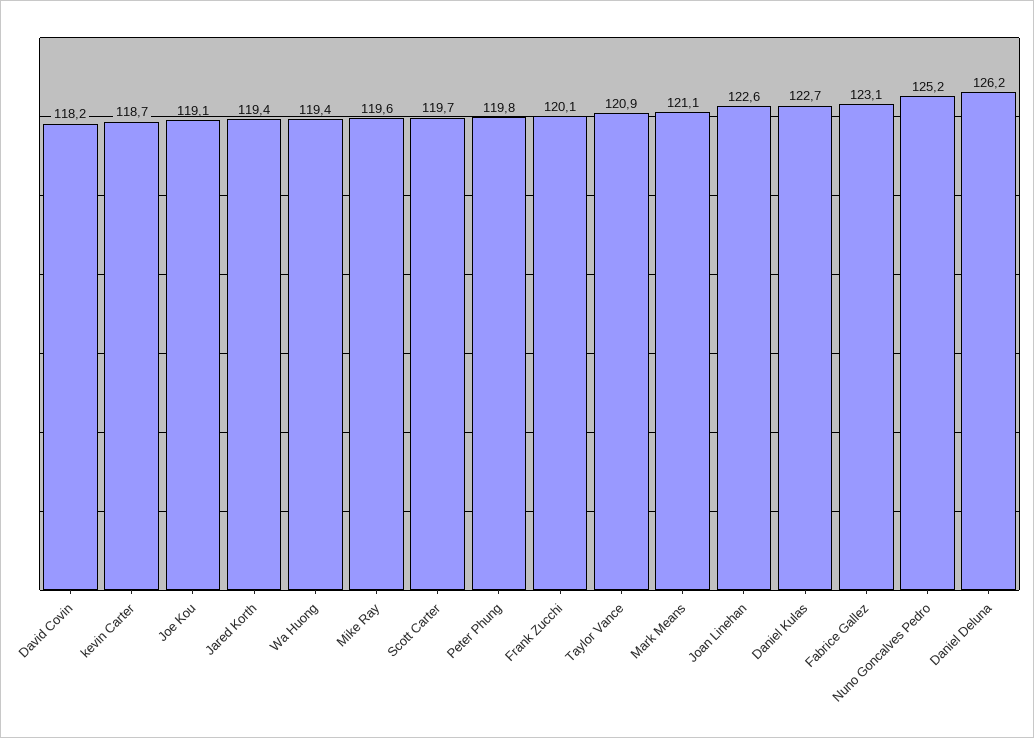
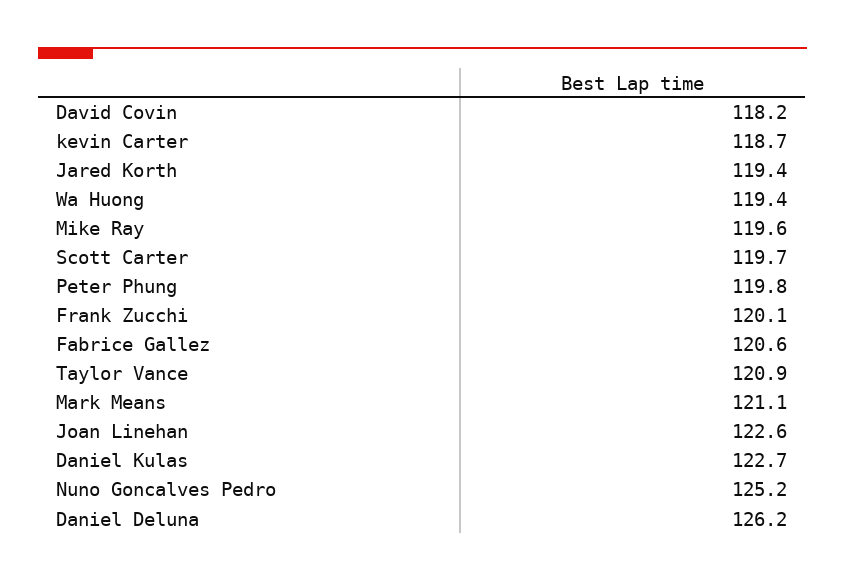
Joe Kou: 119.1 -> none
Fabrice Gallez: 123.1 -> 120.6

